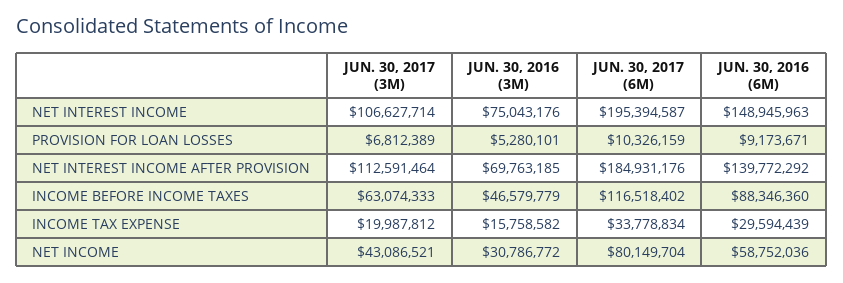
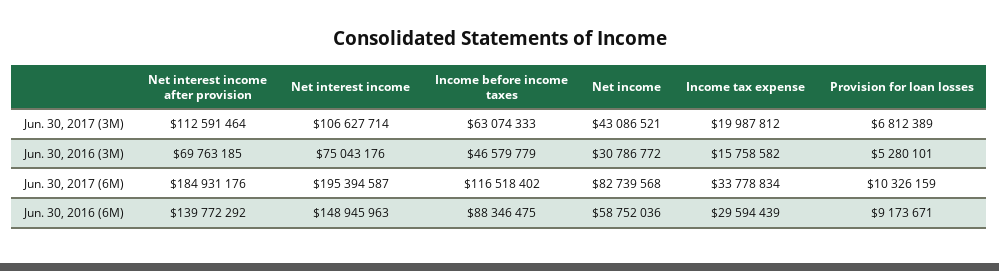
JUN. 30, 2016 (6M), INCOME BEFORE INCOME TAXES: 88346360 -> 88346475
JUN. 30, 2017 (6M), NET INCOME: 80149704 -> 82739568

